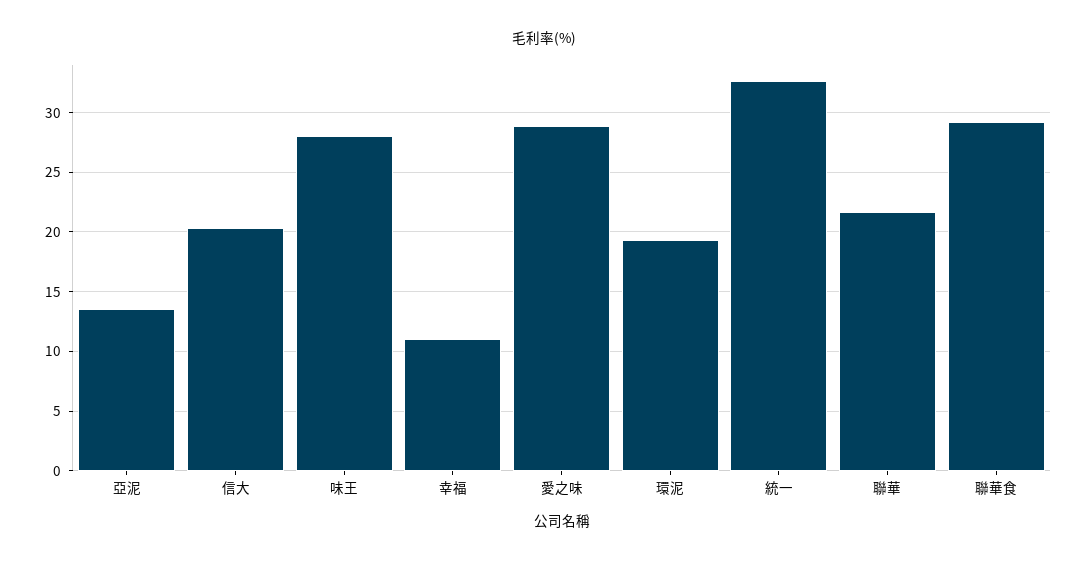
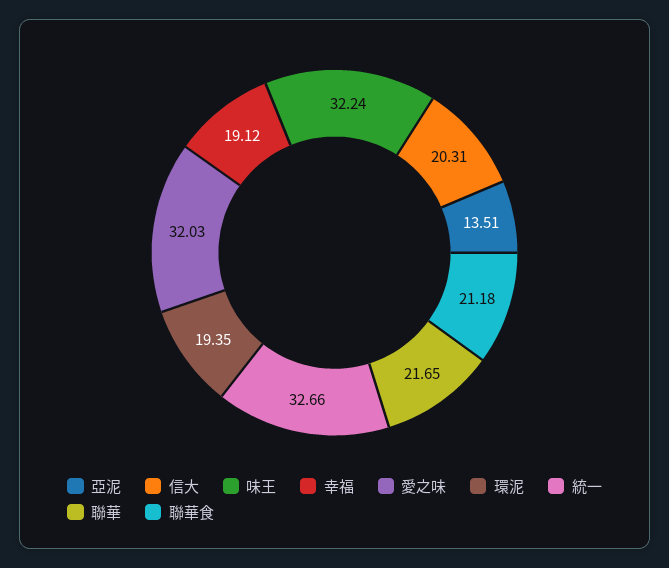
味王: 28 -> 32.24
幸福: 11 -> 19.12
愛之味: 29 -> 32.03
聯華食: 29 -> 21.18

